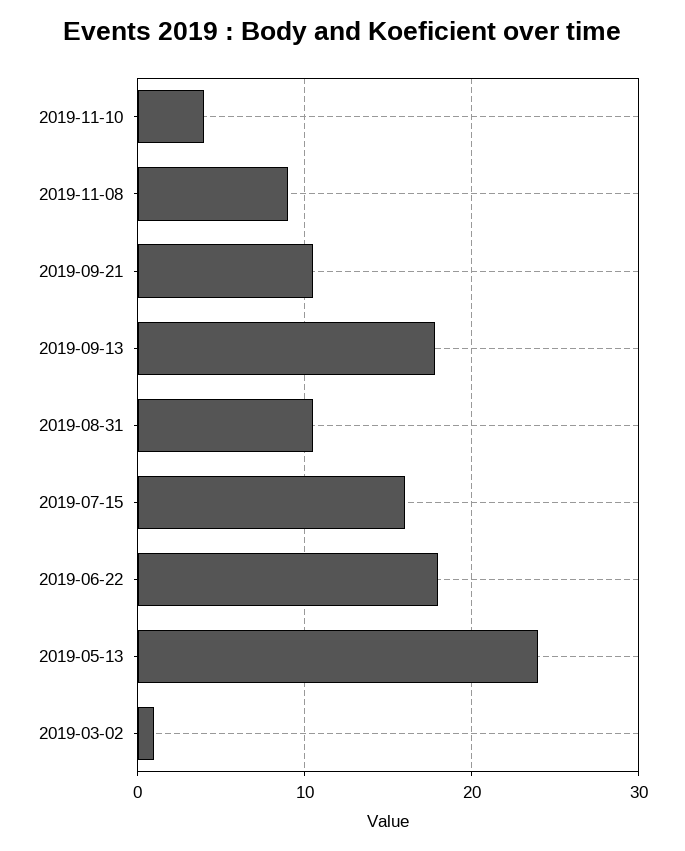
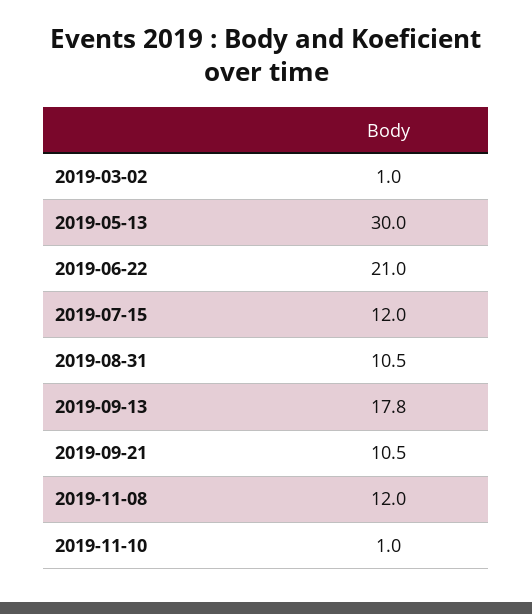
2019-11-10: 4 -> 1
2019-11-08: 9 -> 12
2019-07-15: 16 -> 12
2019-06-22: 18 -> 21
2019-05-13: 24 -> 30

